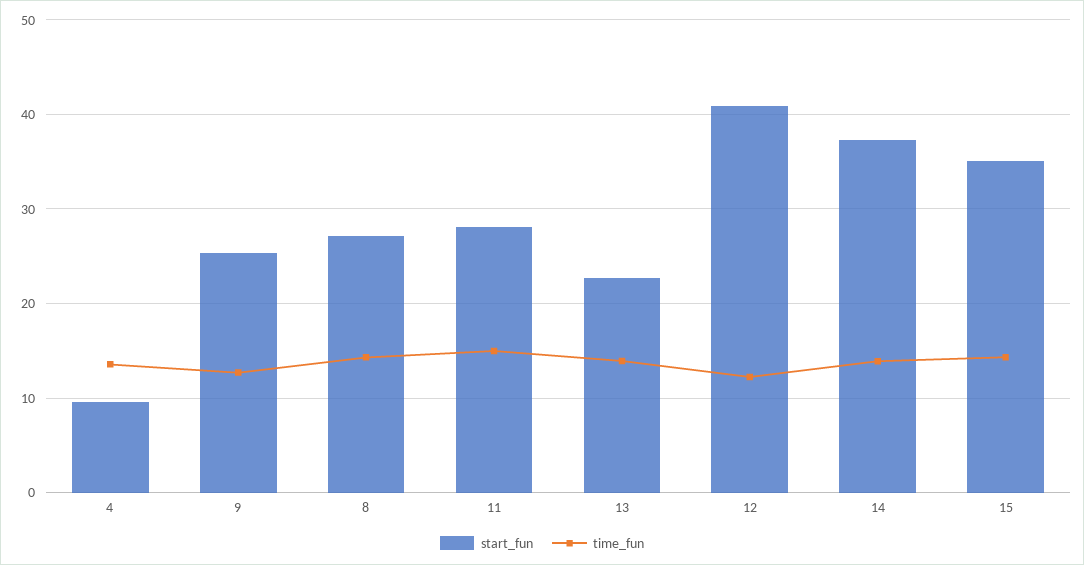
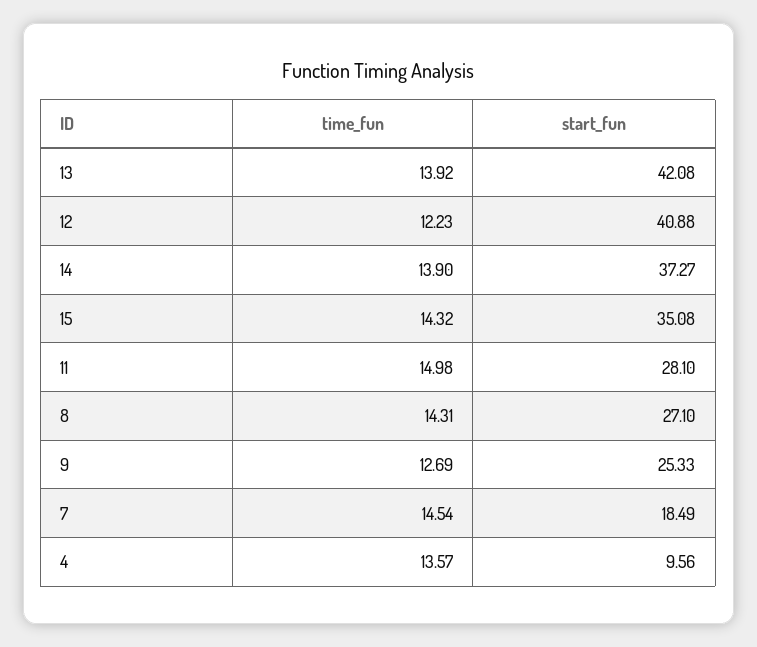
start_fun, 13: 23 -> 42.08
time_fun, 7: none -> 14.54
start_fun, 7: none -> 18.49

